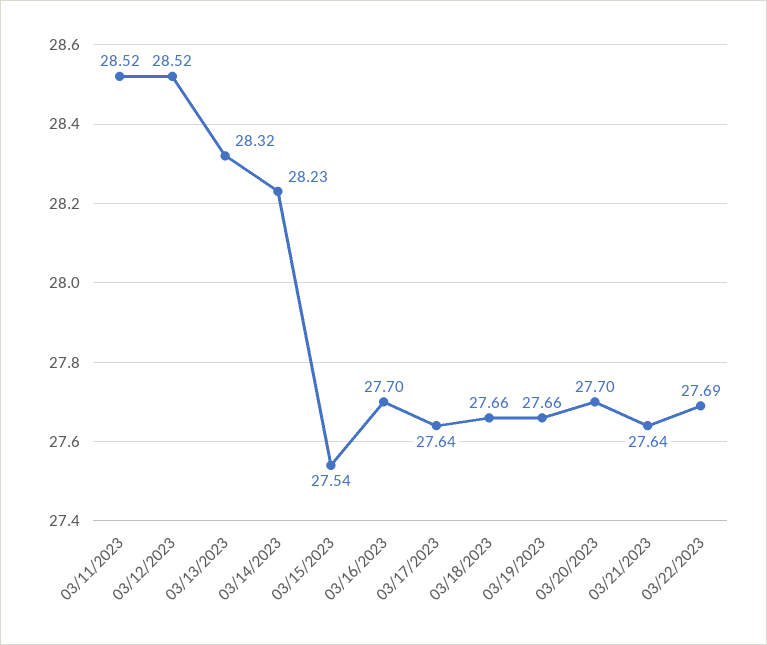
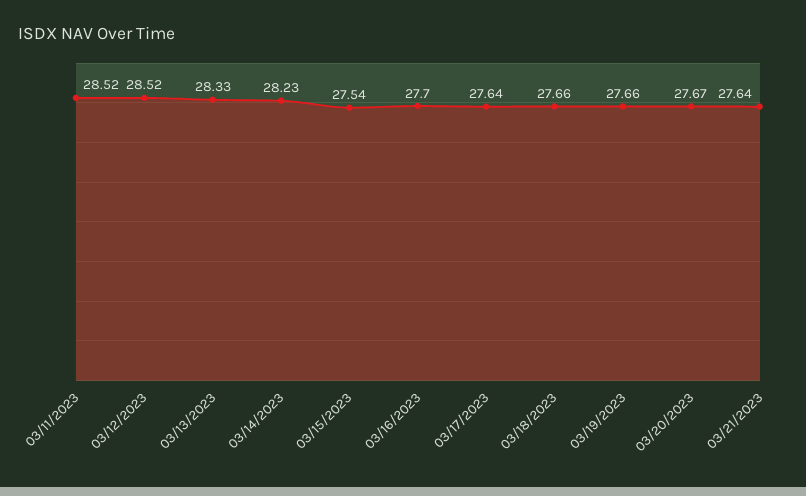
03/13/2023: 28.32 -> 28.33
03/20/2023: 27.7 -> 27.67
03/22/2023: 27.69 -> none

